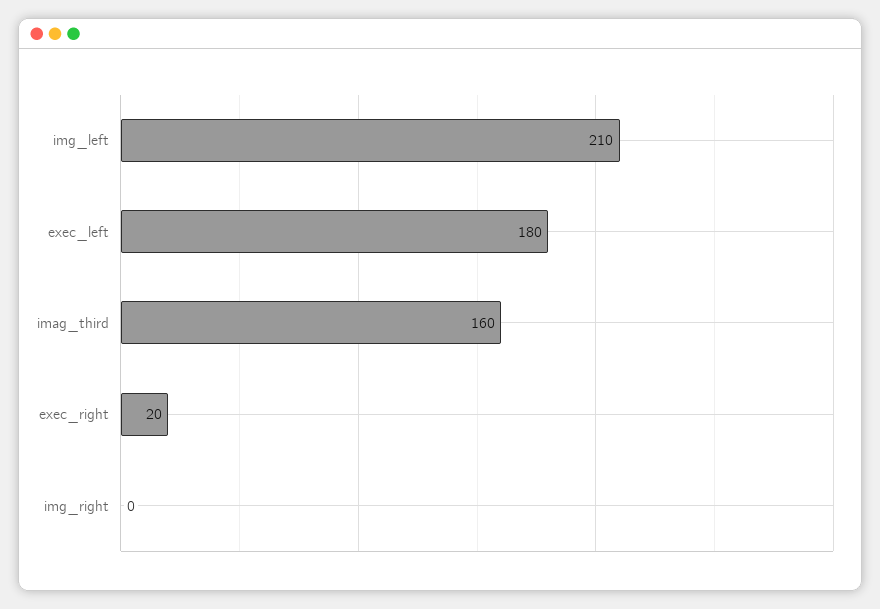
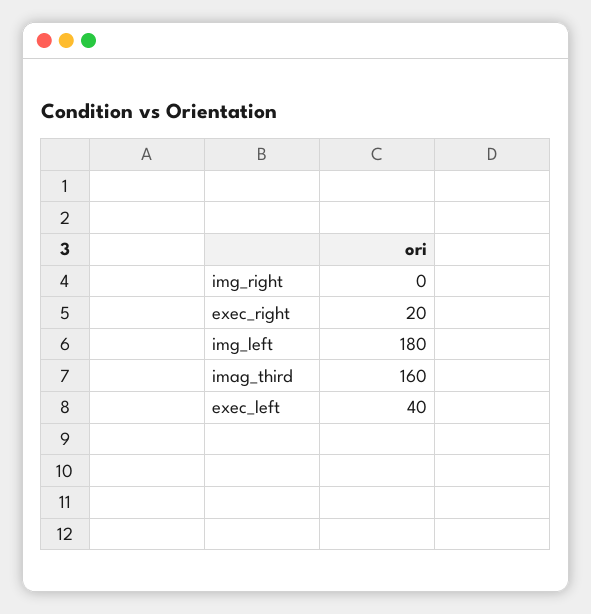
img_left: 210 -> 180
exec_left: 180 -> 40

